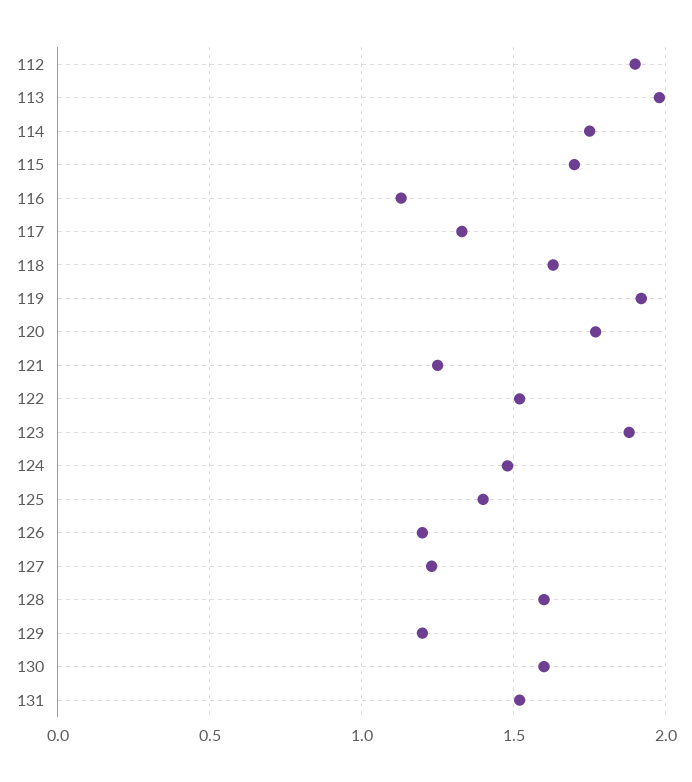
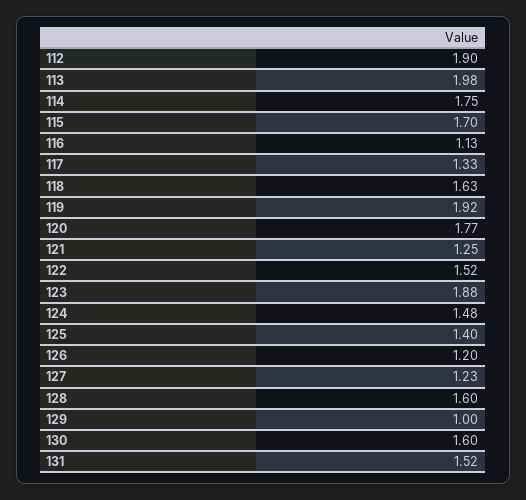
129: 1.2 -> 1

